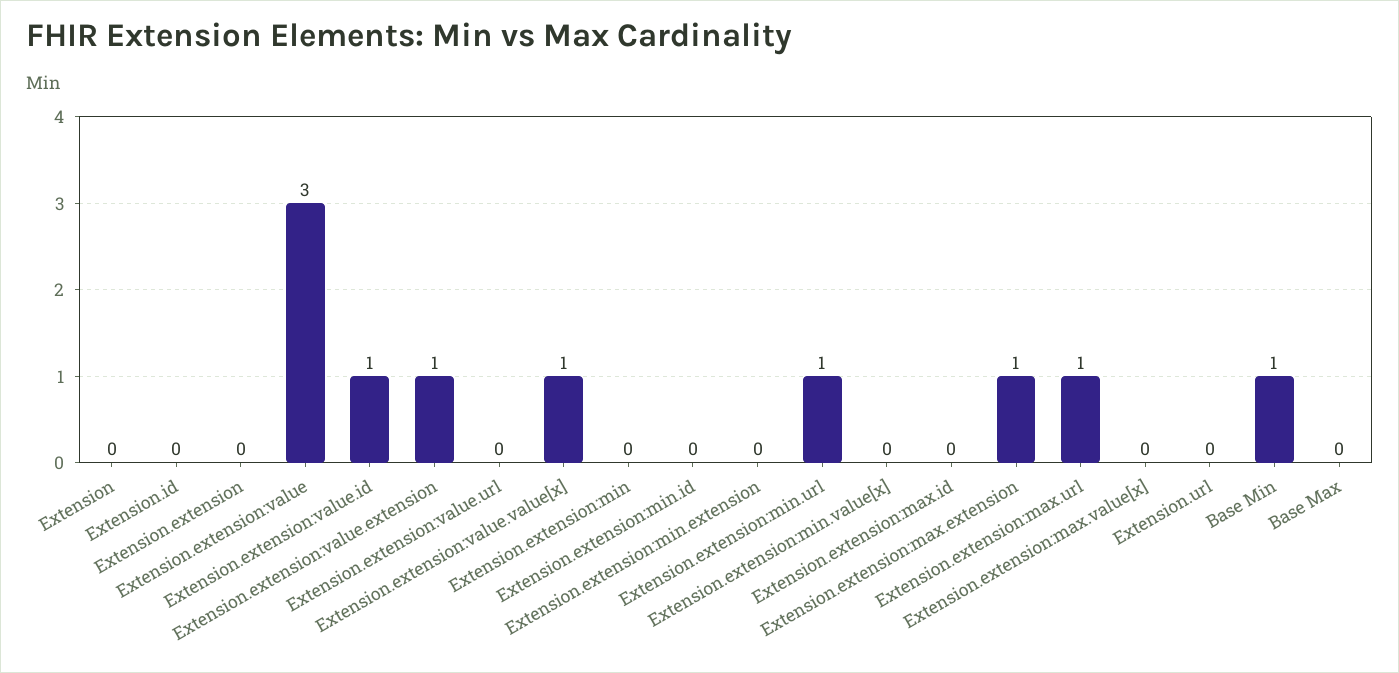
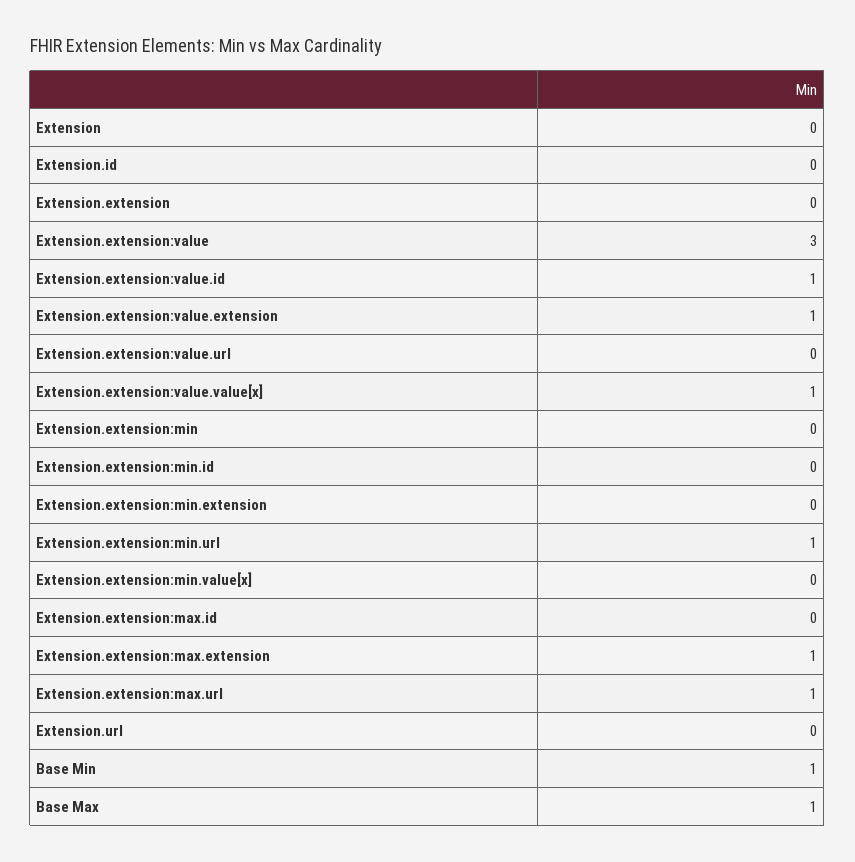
Extension.extension:max.value[x]: 0 -> none
Base Max: 0 -> 1

